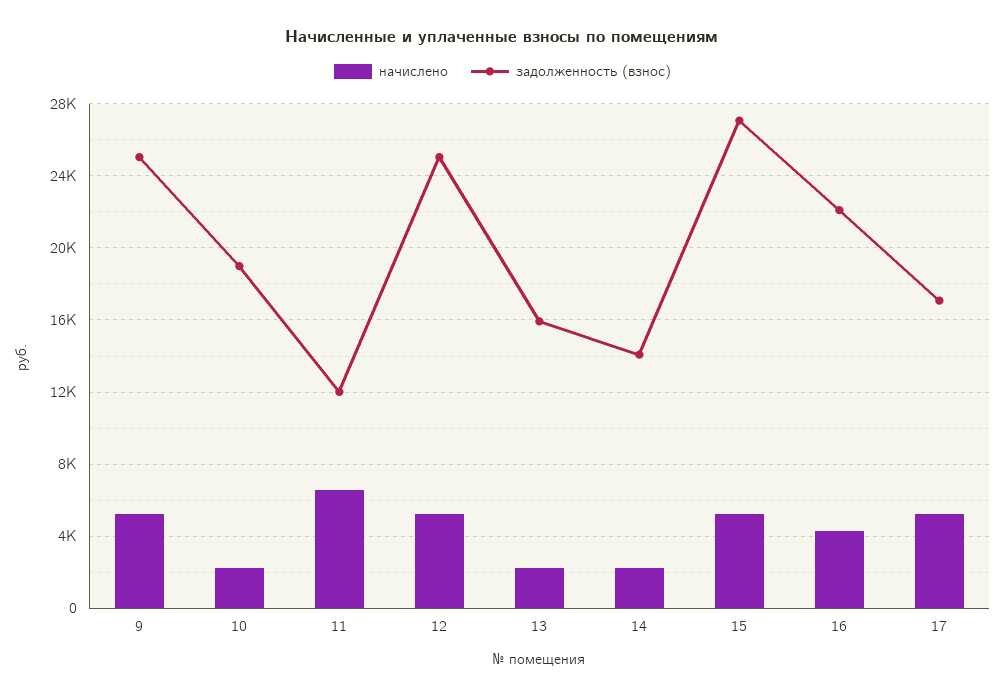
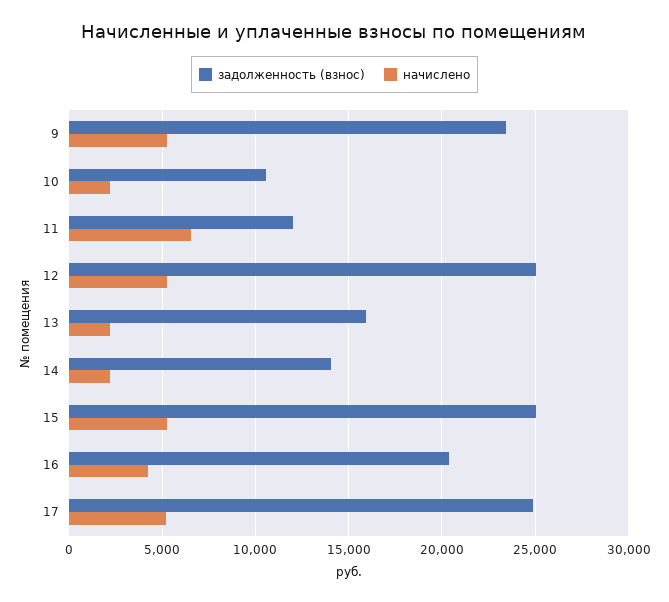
задолженность (взнос), 9: 25000 -> 23500
задолженность (взнос), 10: 19000 -> 10500
задолженность (взнос), 15: 27000 -> 25000
задолженность (взнос), 16: 22000 -> 20500
задолженность (взнос), 17: 17000 -> 25000

